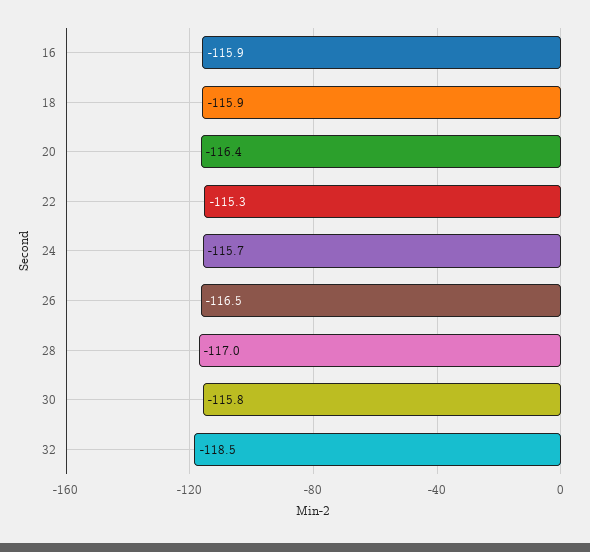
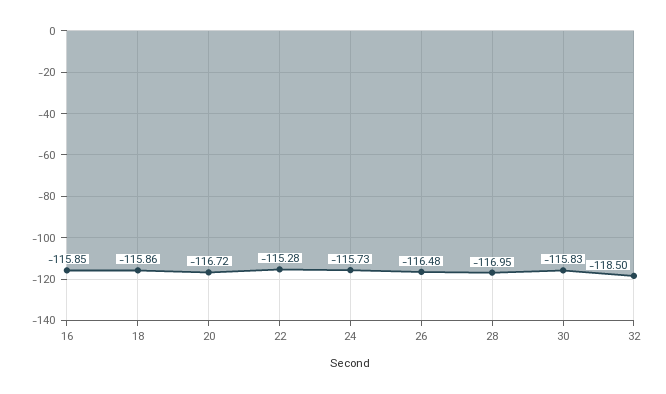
20: -116.4 -> -116.72

